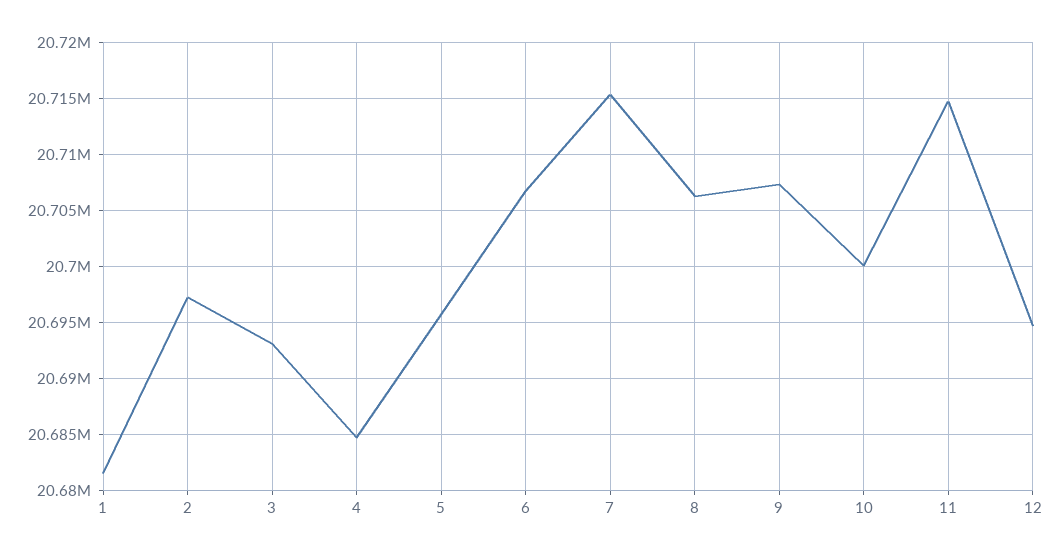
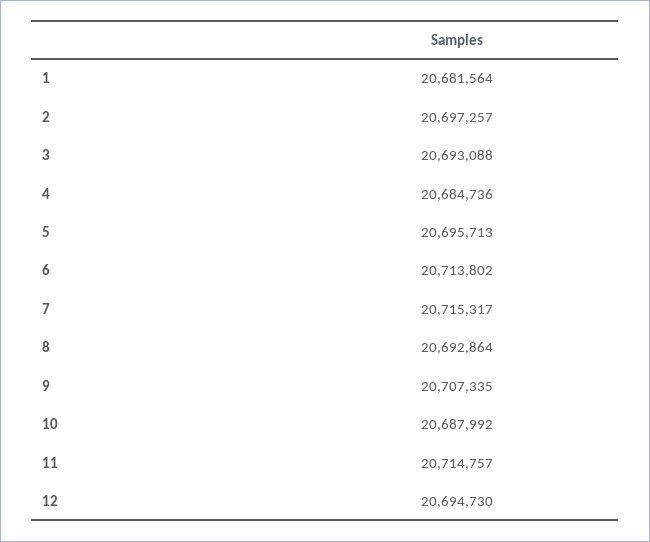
6: 20707000 -> 20713802
8: 20706000 -> 20692864
10: 20700000 -> 20687992

